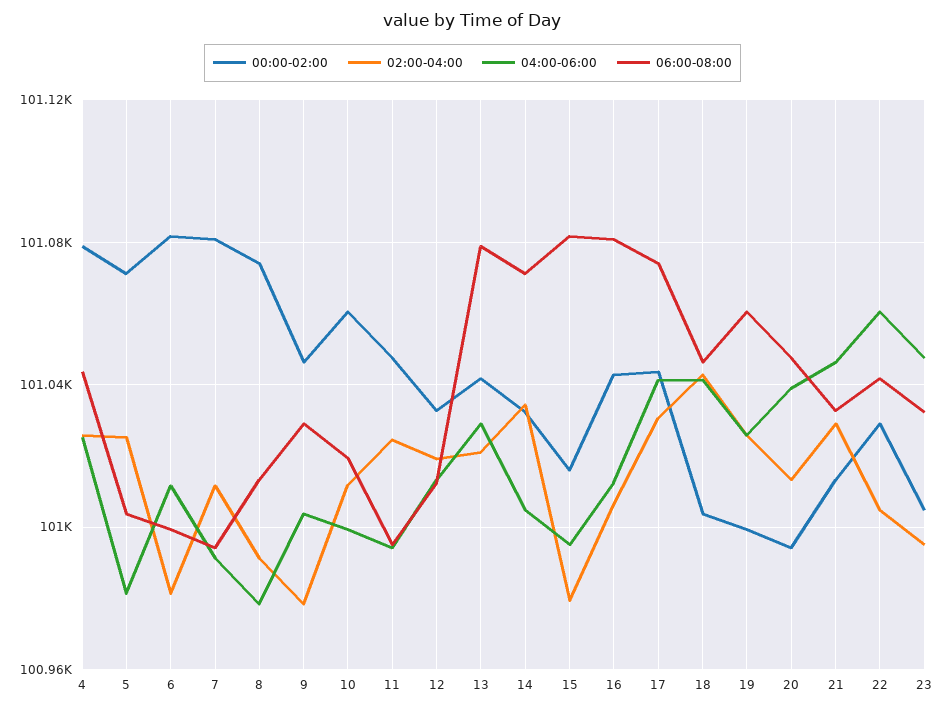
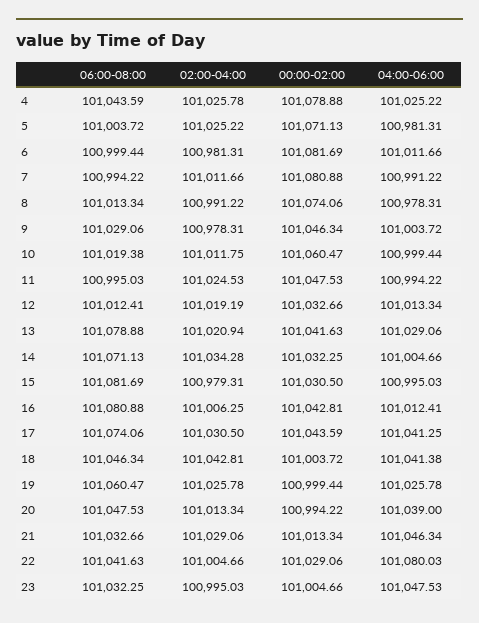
00:00-02:00, 15: 101015 -> 101030.5
04:00-06:00, 22: 101060 -> 101080.03

